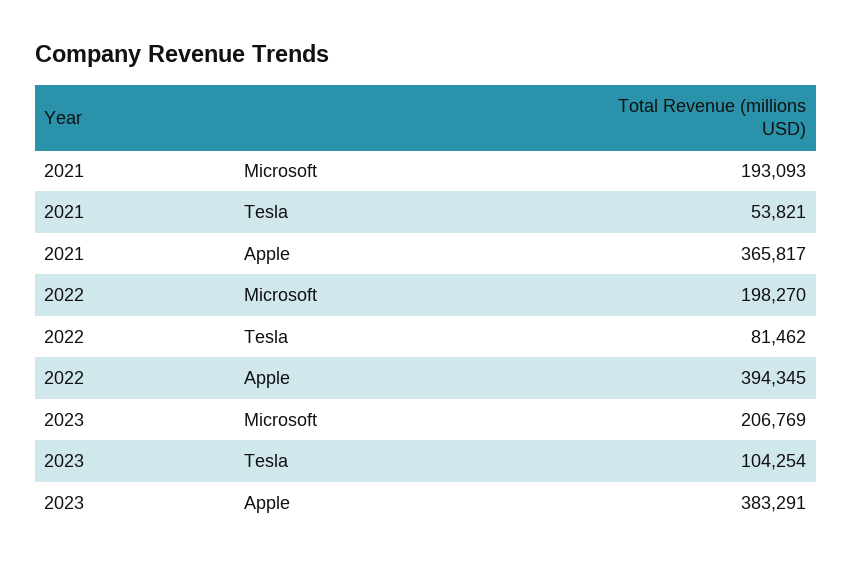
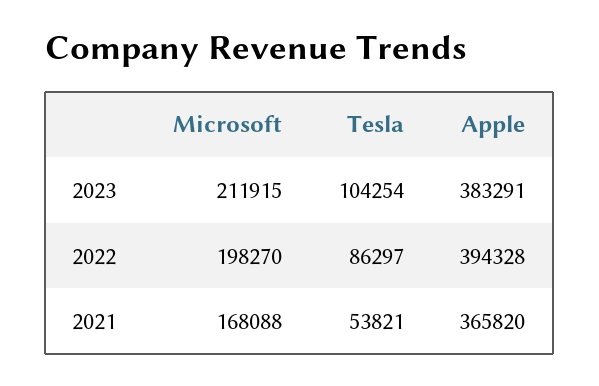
2021, Microsoft: 193093 -> 168088
2021, Apple: 365817 -> 365820
2022, Tesla: 81462 -> 86297
2022, Apple: 394345 -> 394328
2023, Microsoft: 206769 -> 211915

